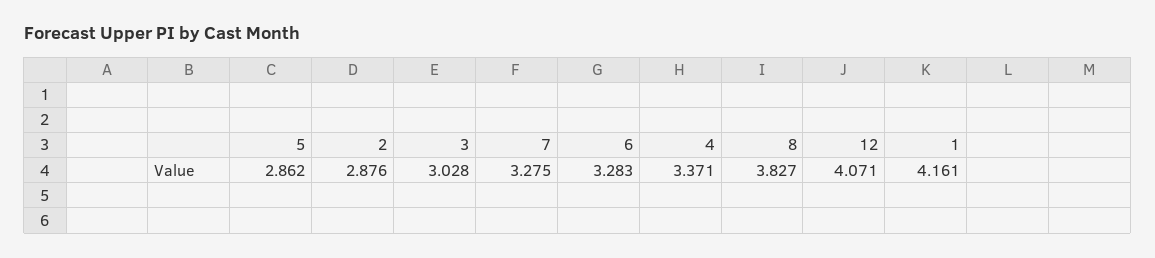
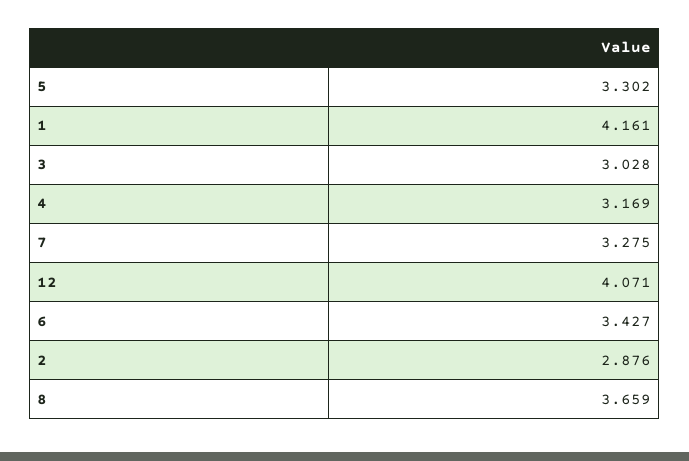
5: 2.862 -> 3.302
6: 3.283 -> 3.427
4: 3.371 -> 3.169
8: 3.827 -> 3.659

